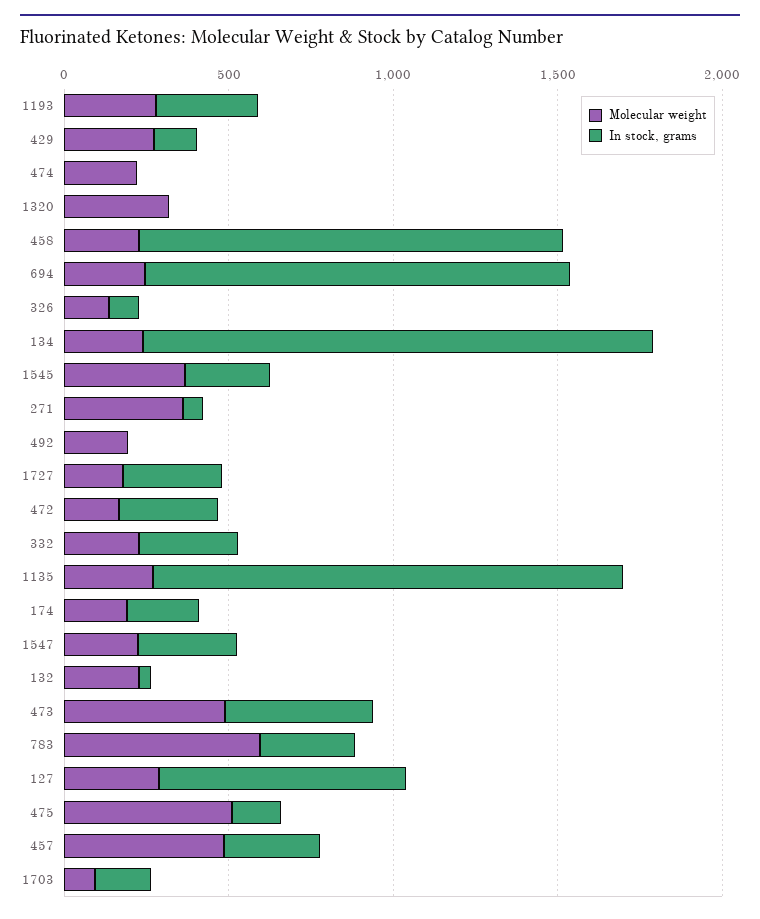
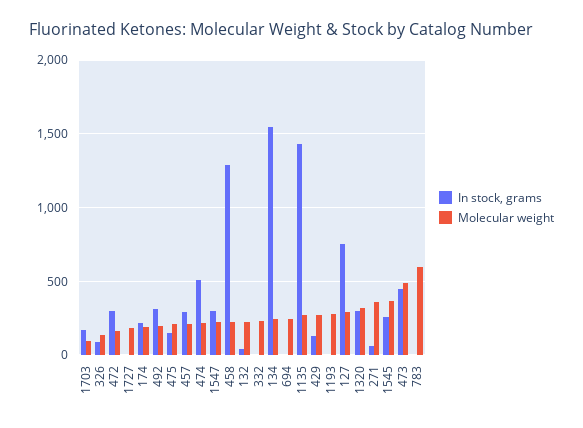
In stock, grams, 1193: 300 -> 0
In stock, grams, 474: 0 -> 500
In stock, grams, 1320: 0 -> 300
In stock, grams, 694: 1300 -> 0
In stock, grams, 492: 0 -> 300
In stock, grams, 1727: 300 -> 0
In stock, grams, 332: 300 -> 0
In stock, grams, 783: 300 -> 0
Molecular weight, 475: 500 -> 200
Molecular weight, 457: 500 -> 200

